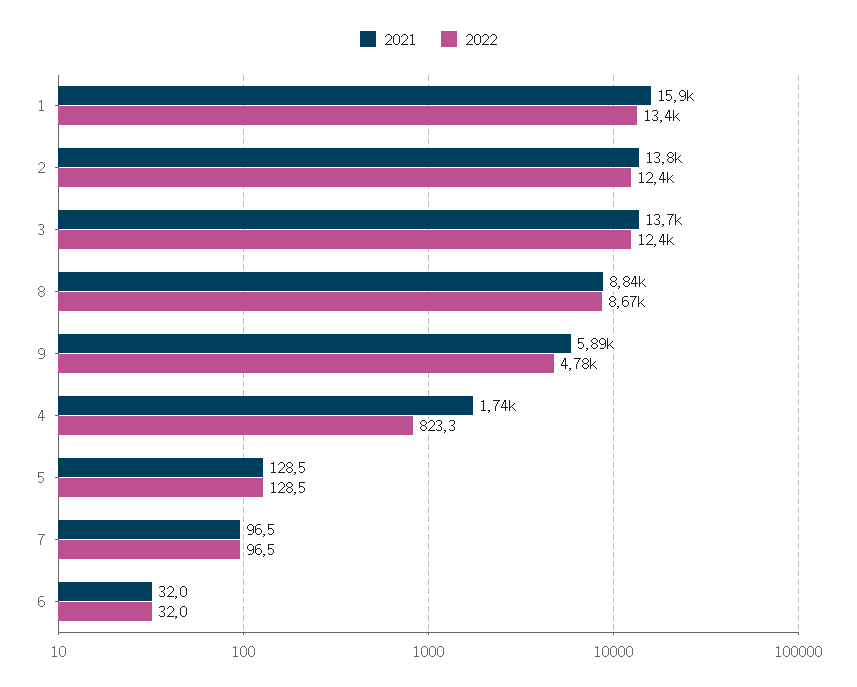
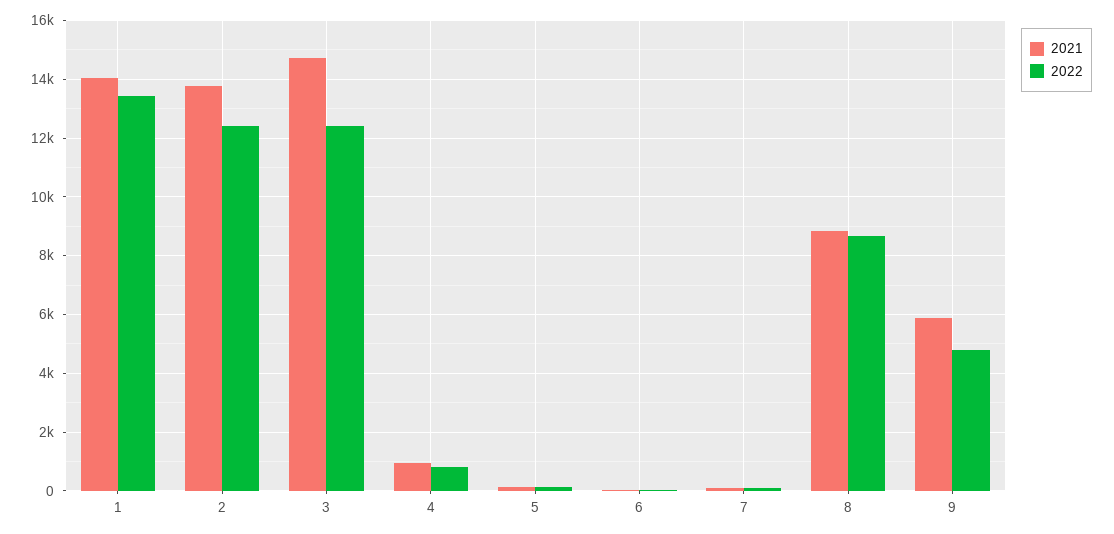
2021, 1: 15900 -> 14000
2021, 3: 13700 -> 14750
2021, 4: 1740 -> 1000

